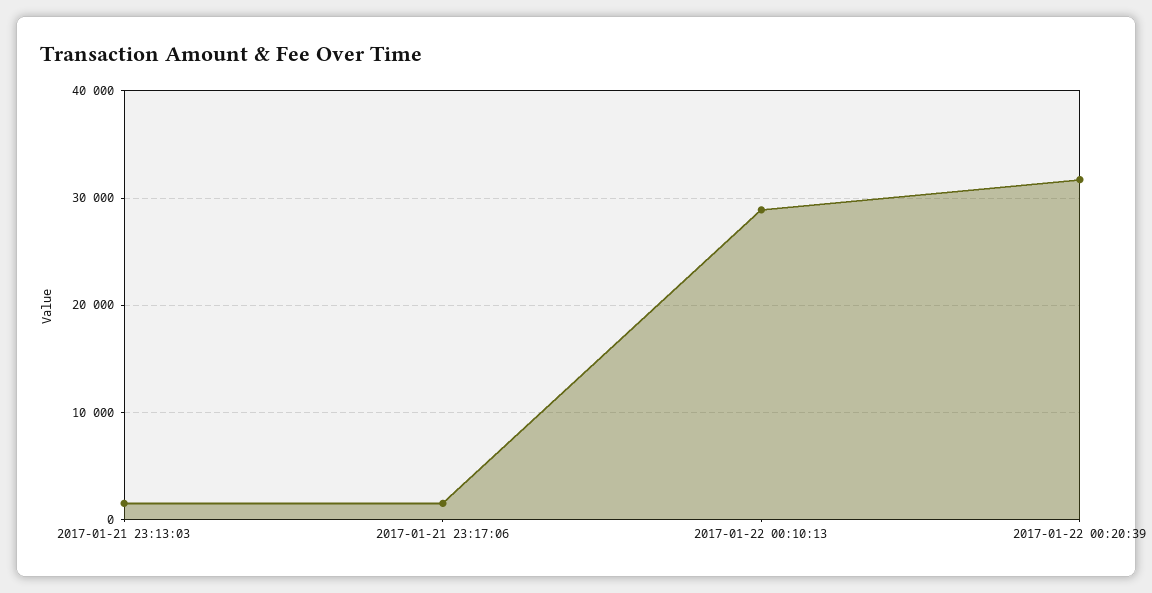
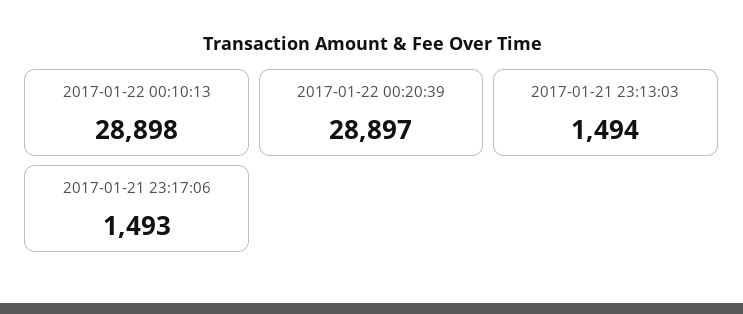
2017-01-22 00:20:39: 32000 -> 28897

